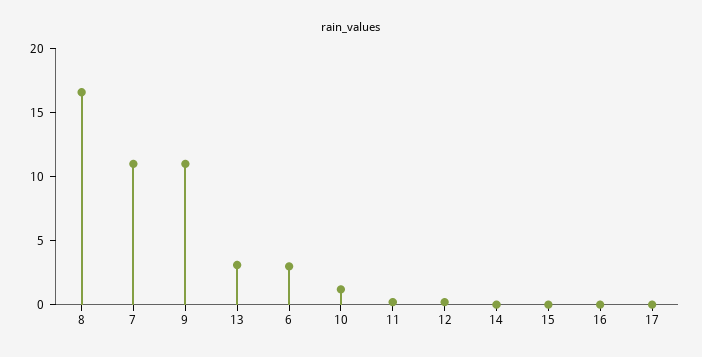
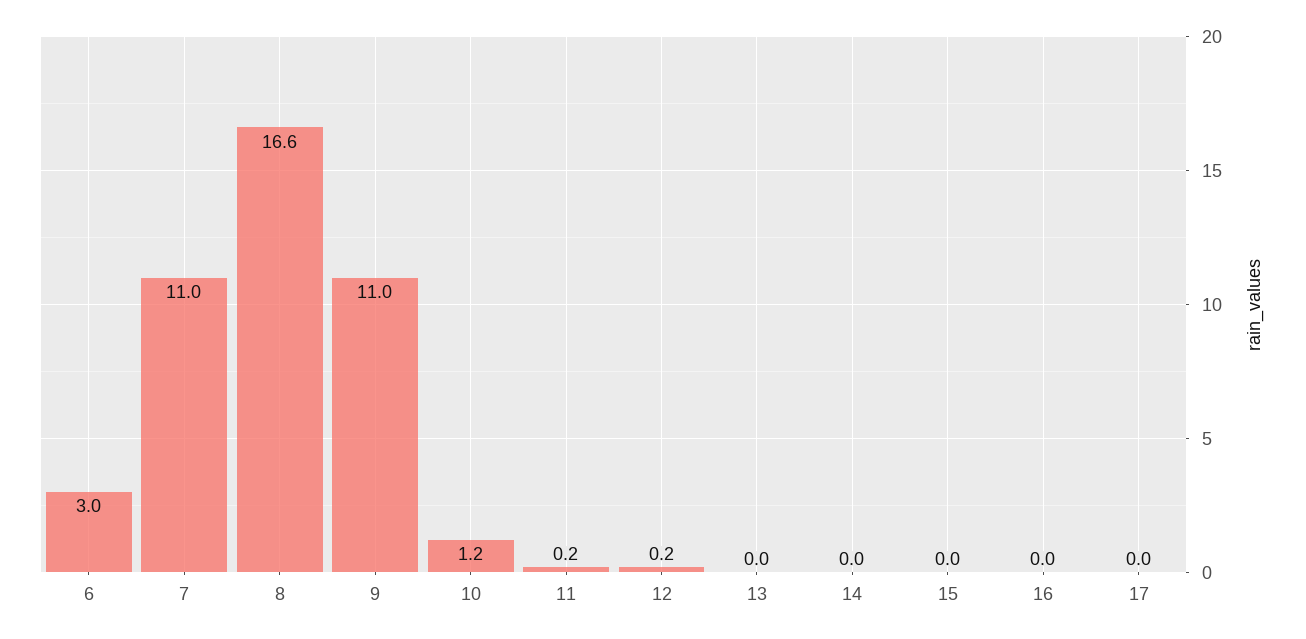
13: 3 -> 0

